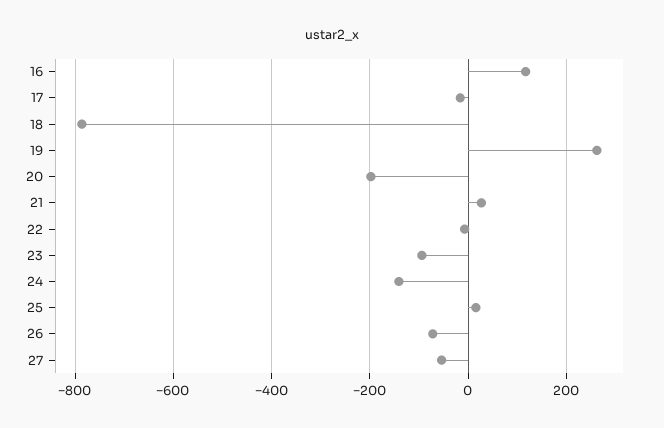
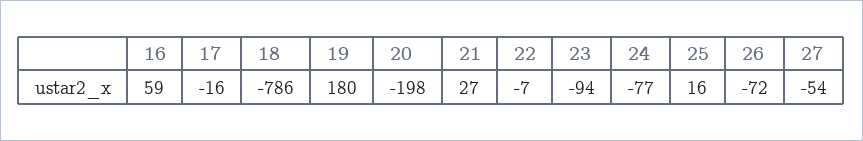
16: 120 -> 59
19: 260 -> 180
24: -140 -> -77

